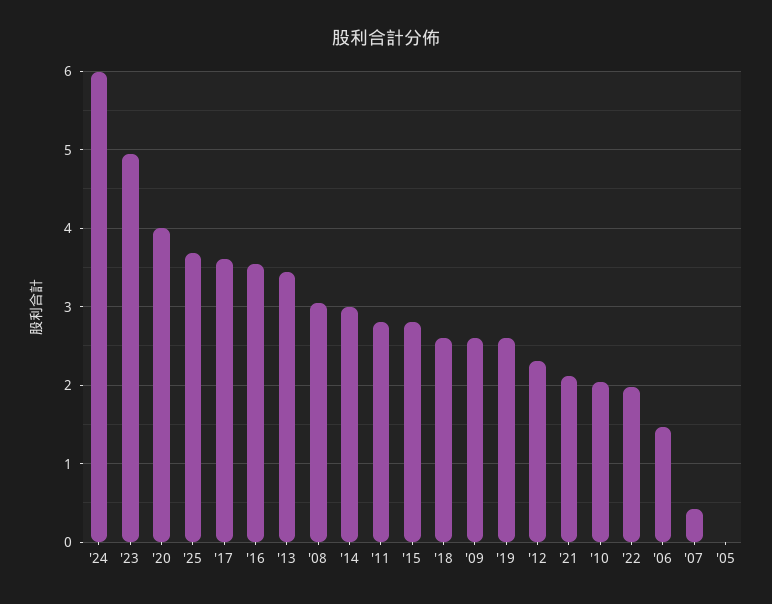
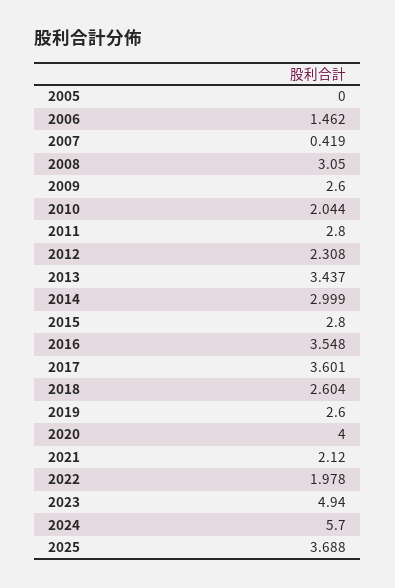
'24: 6 -> 5.7

